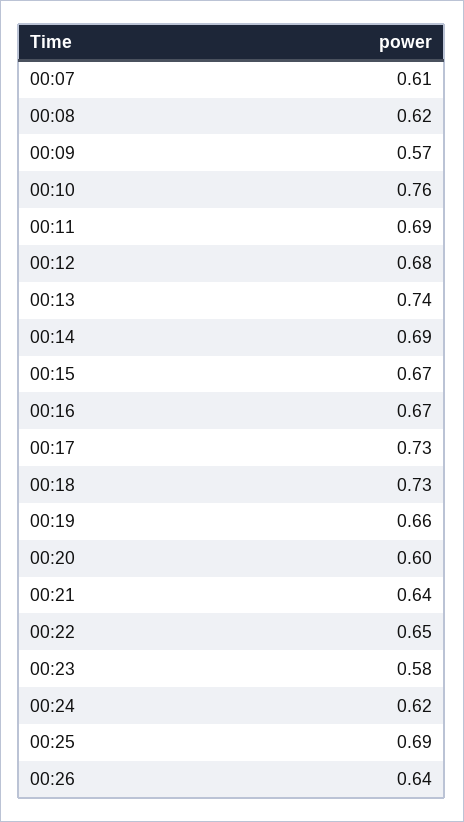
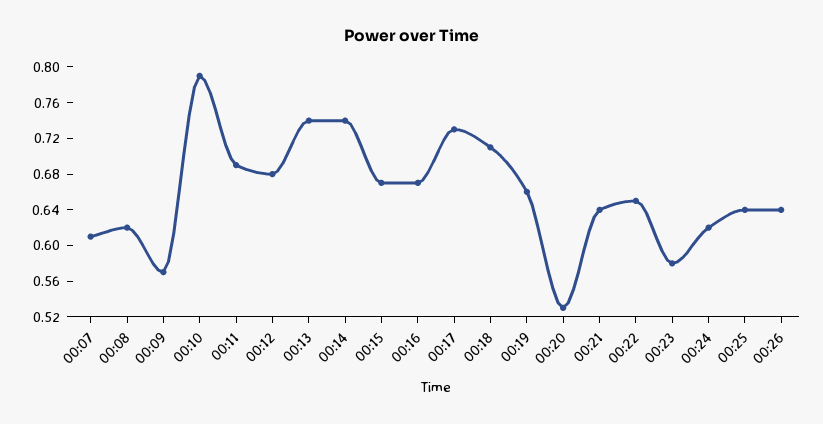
00:10: 0.76 -> 0.79
00:14: 0.69 -> 0.74
00:18: 0.73 -> 0.71
00:20: 0.6 -> 0.53
00:25: 0.69 -> 0.64

